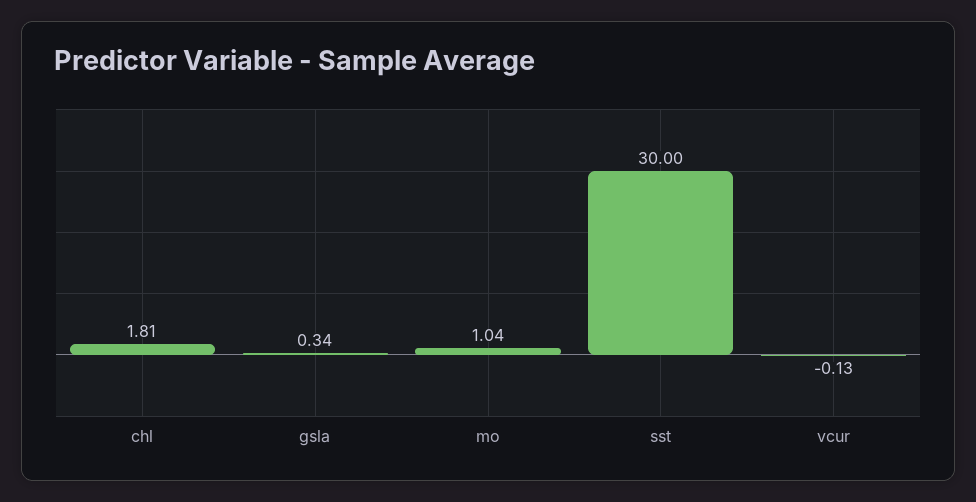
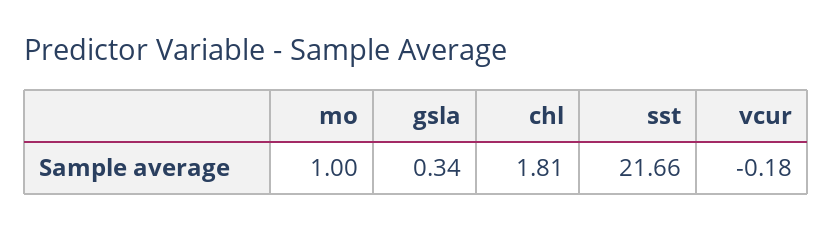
mo: 1.04 -> 1
sst: 30 -> 21.66
vcur: -0.13 -> -0.18

